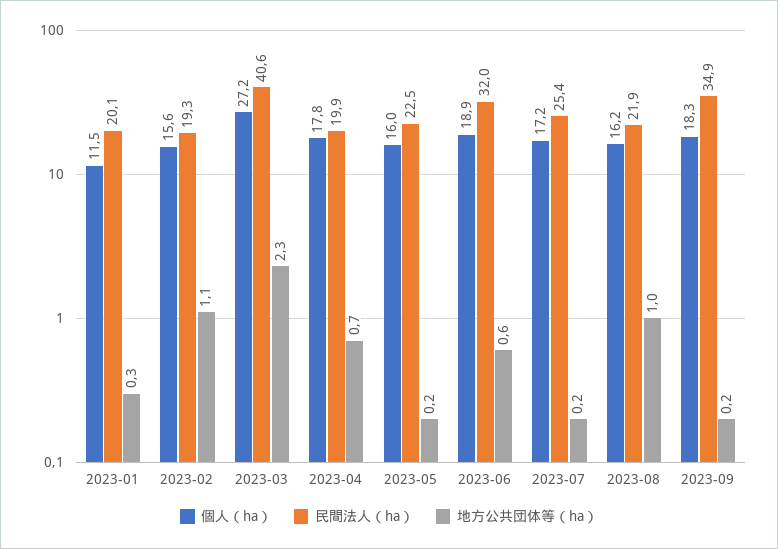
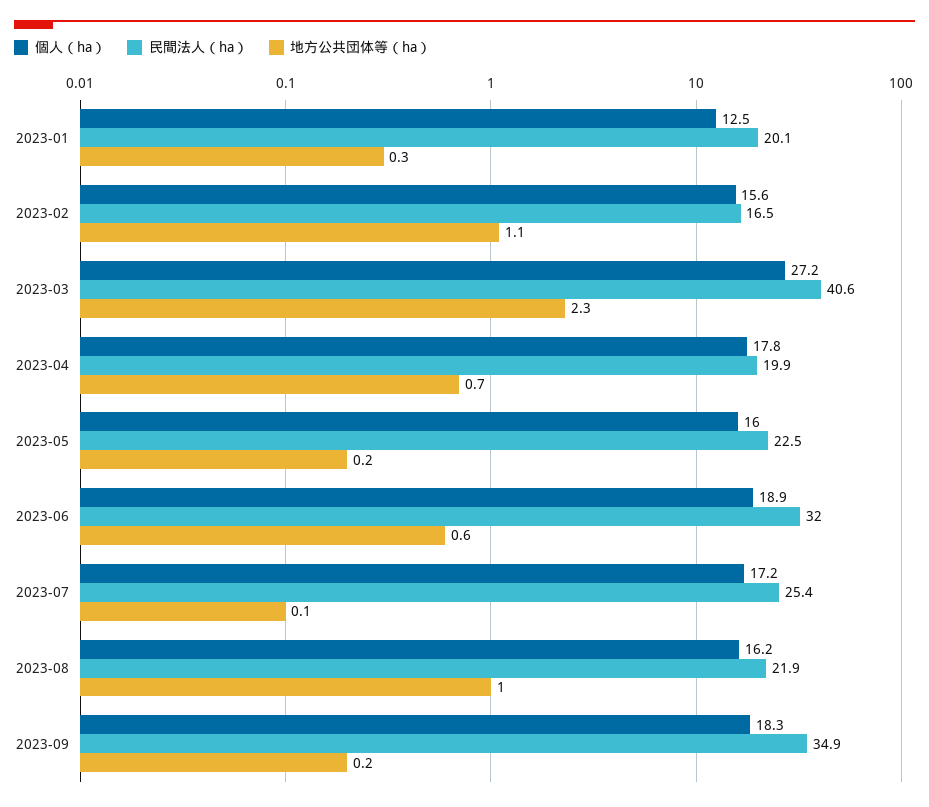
個人（ha）, 2023-01: 11.5 -> 12.5
民間法人（ha）, 2023-02: 19.3 -> 16.5
地方公共団体等（ha）, 2023-07: 0.2 -> 0.1

